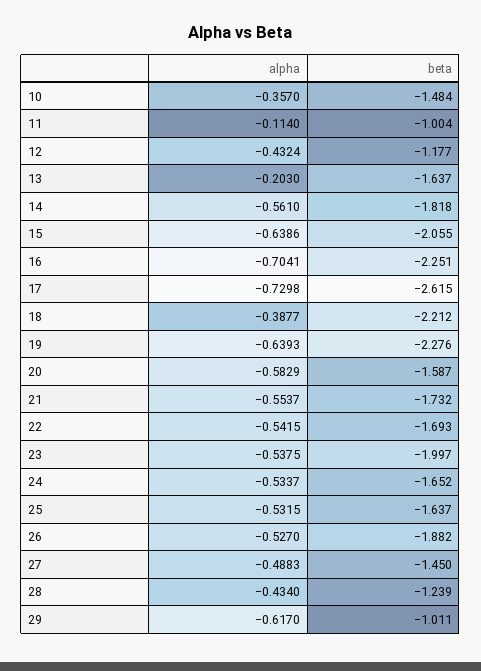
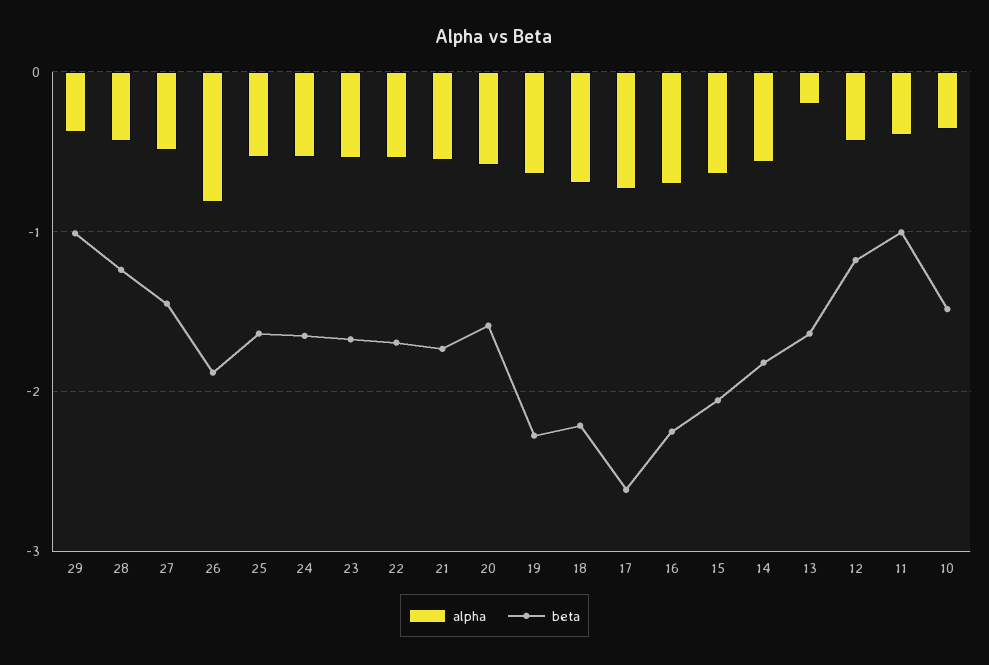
alpha, 11: -0.114 -> -0.4
alpha, 18: -0.3877 -> -0.7
beta, 23: -1.997 -> -1.7
alpha, 26: -0.527 -> -0.8
alpha, 29: -0.617 -> -0.4

